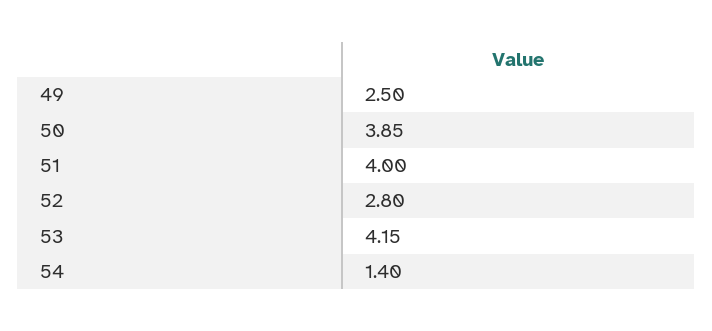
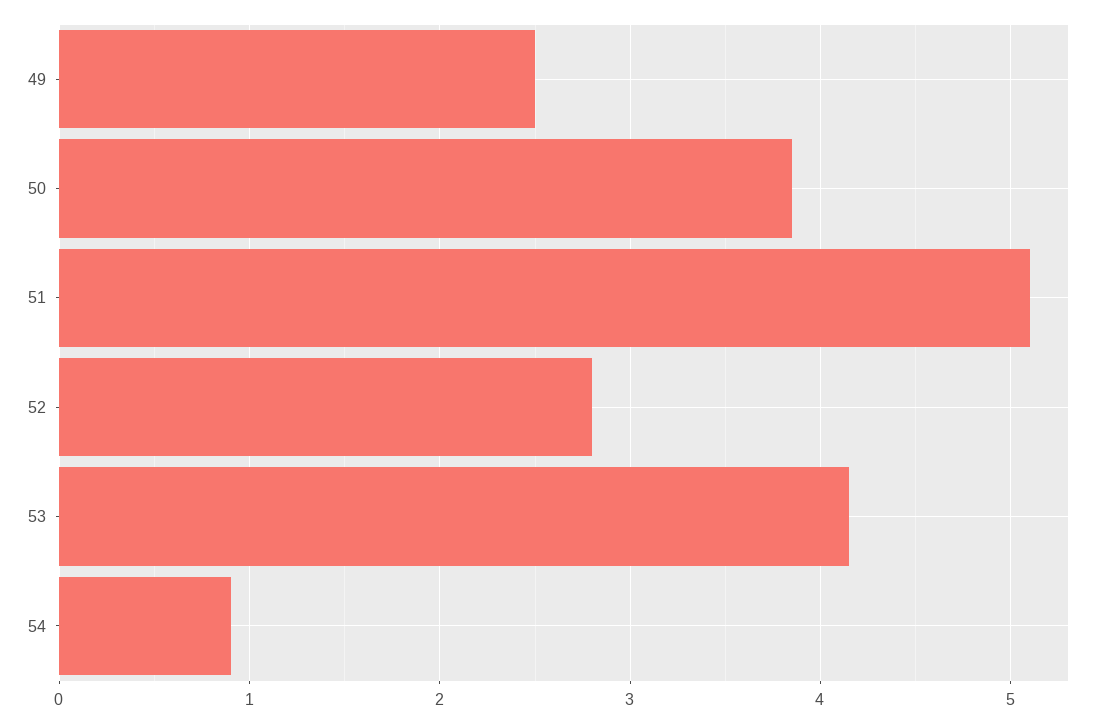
51: 4 -> 5.1
54: 1.4 -> 0.9

